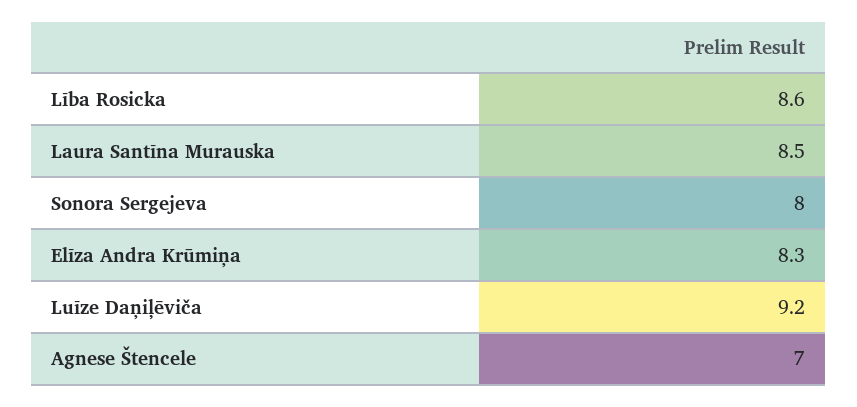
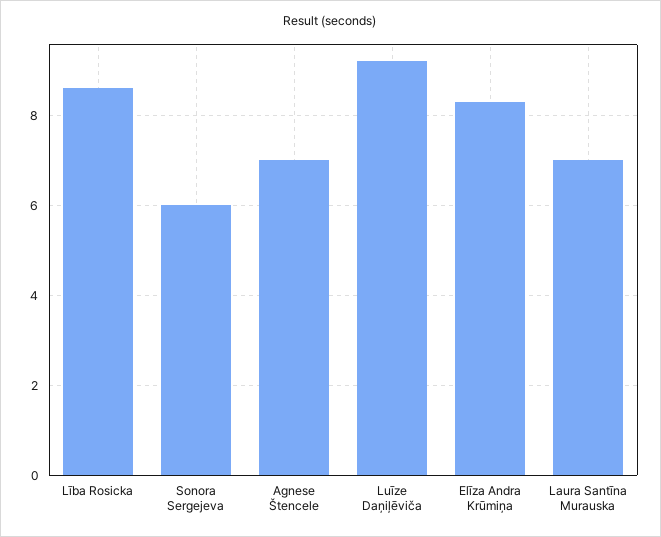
Laura Santīna Murauska: 8.5 -> 7
Sonora Sergejeva: 8 -> 6

